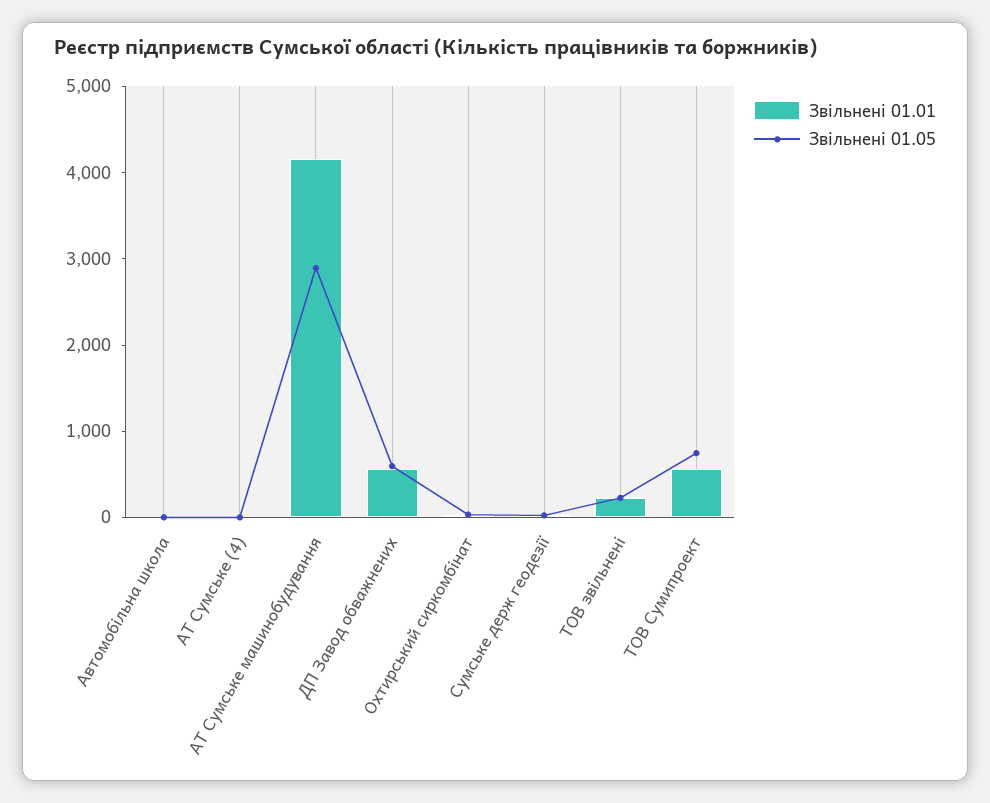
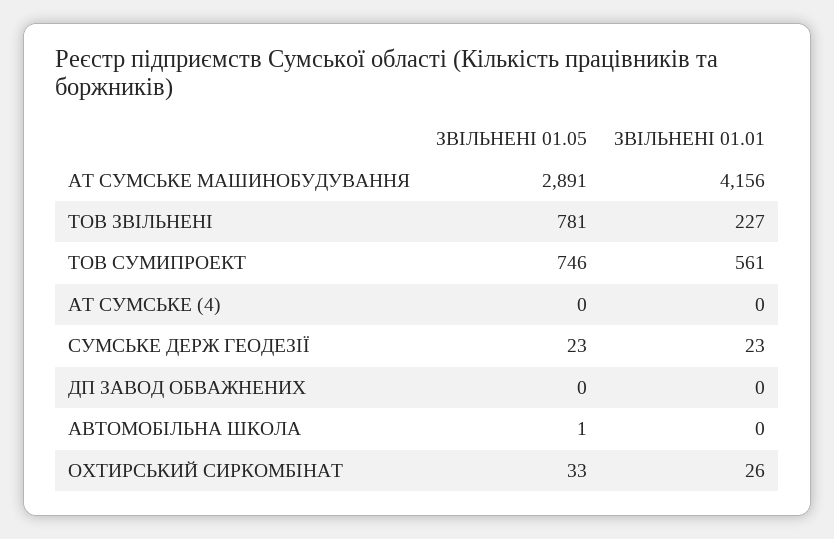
Звільнені 01.01, ДП Завод обважнених: 600 -> 0
Звільнені 01.05, ДП Завод обважнених: 600 -> 0
Звільнені 01.05, ТОВ звільнені: 200 -> 781

